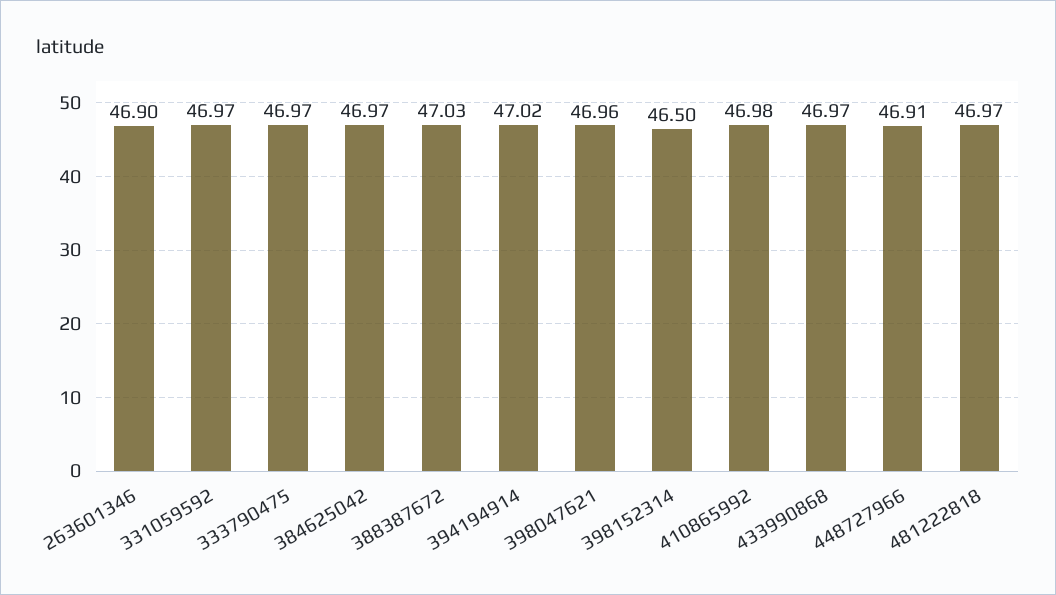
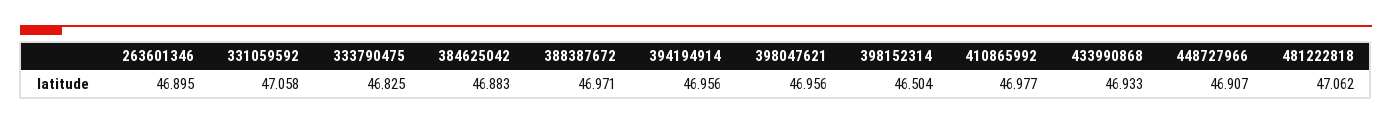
331059592: 46.97 -> 47.058
333790475: 46.97 -> 46.825
384625042: 46.97 -> 46.883
388387672: 47.03 -> 46.971
394194914: 47.02 -> 46.956
433990868: 46.97 -> 46.933
481222818: 46.97 -> 47.062

